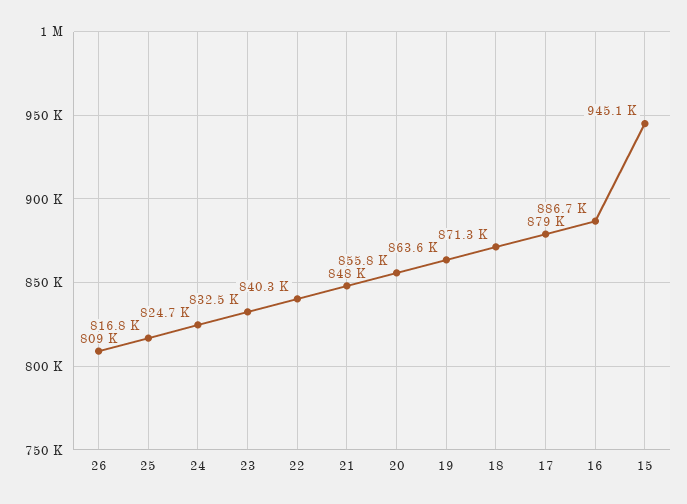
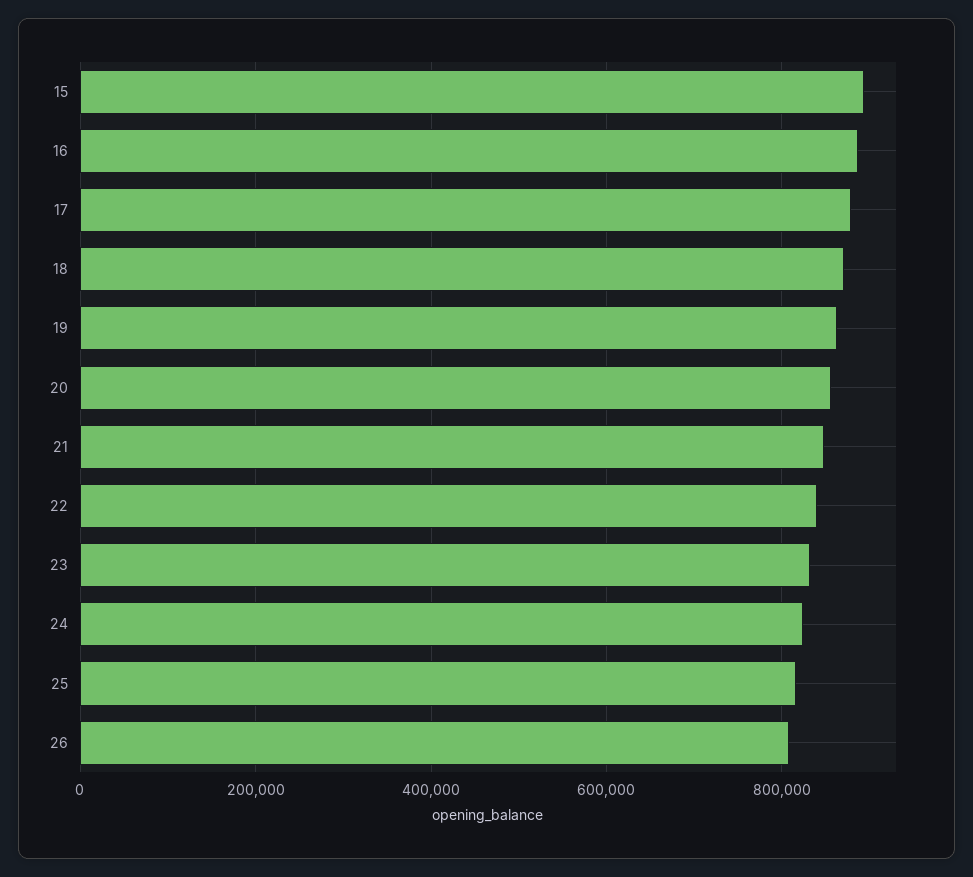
15: 945100 -> 900000

